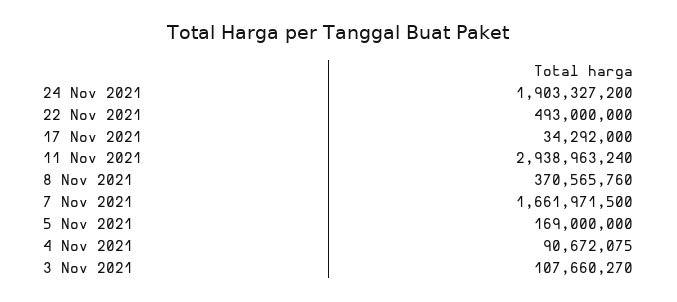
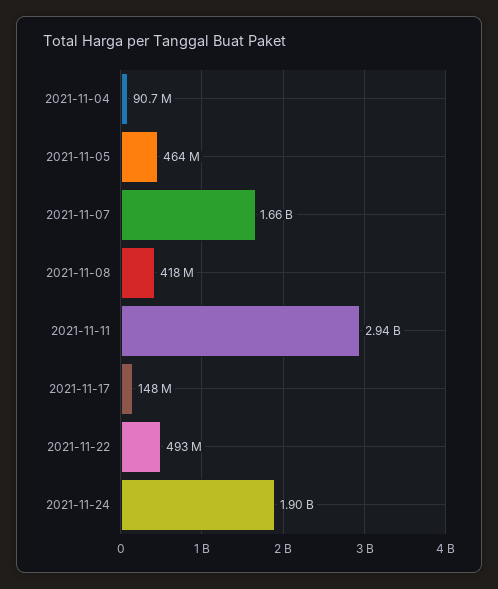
17 Nov 2021: 34292000 -> 148000000
8 Nov 2021: 370565760 -> 418000000
5 Nov 2021: 169000000 -> 464000000
3 Nov 2021: 107660270 -> none

